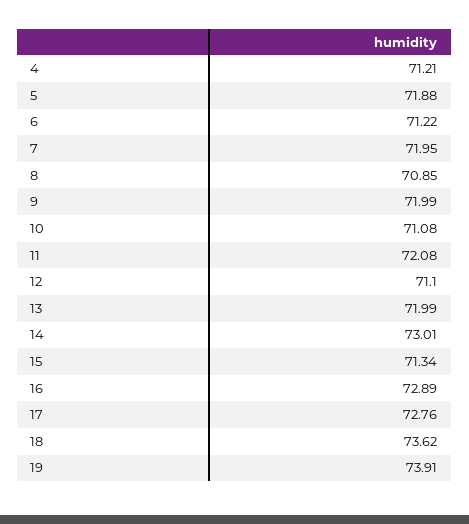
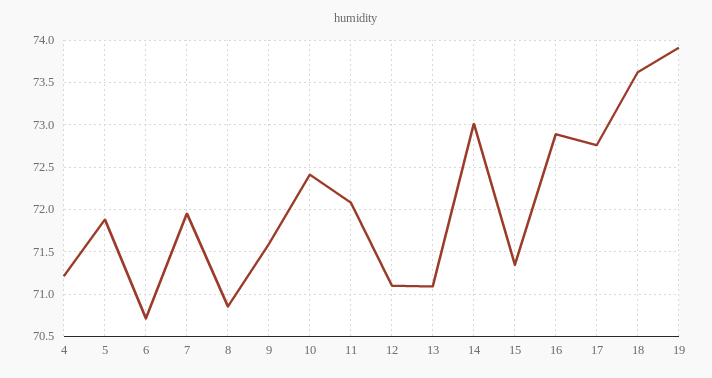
6: 71.22 -> 70.7
9: 71.99 -> 71.6
10: 71.08 -> 72.4
13: 71.99 -> 71.1

